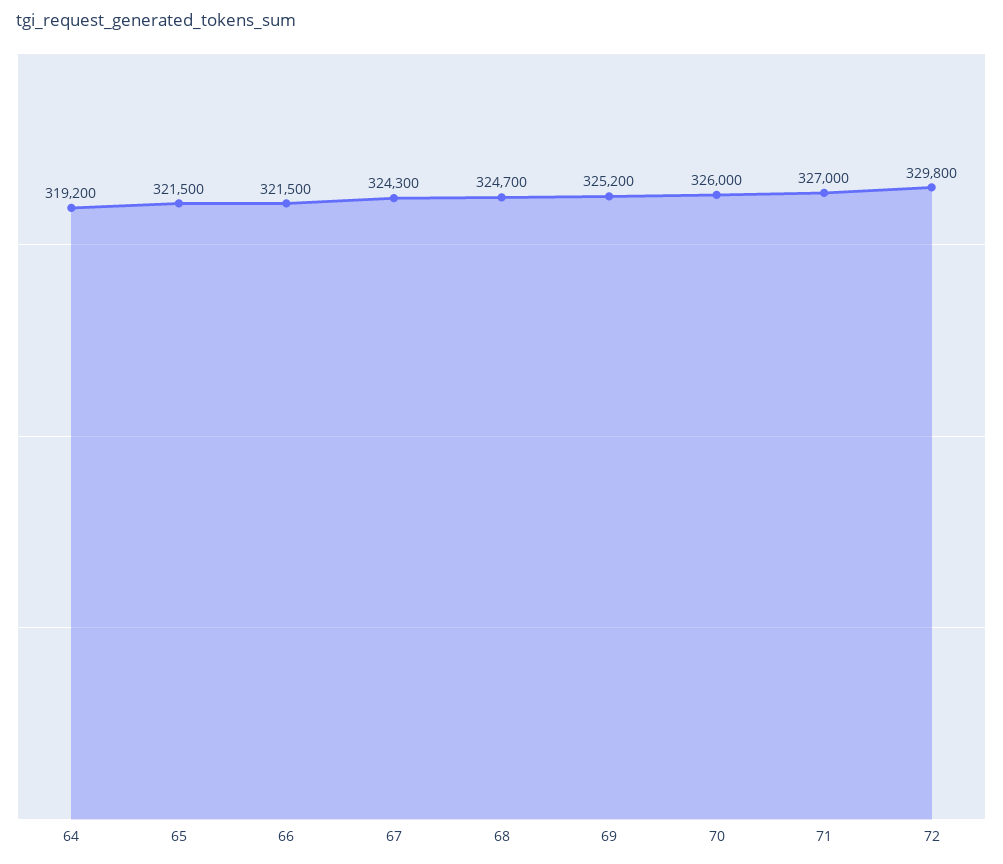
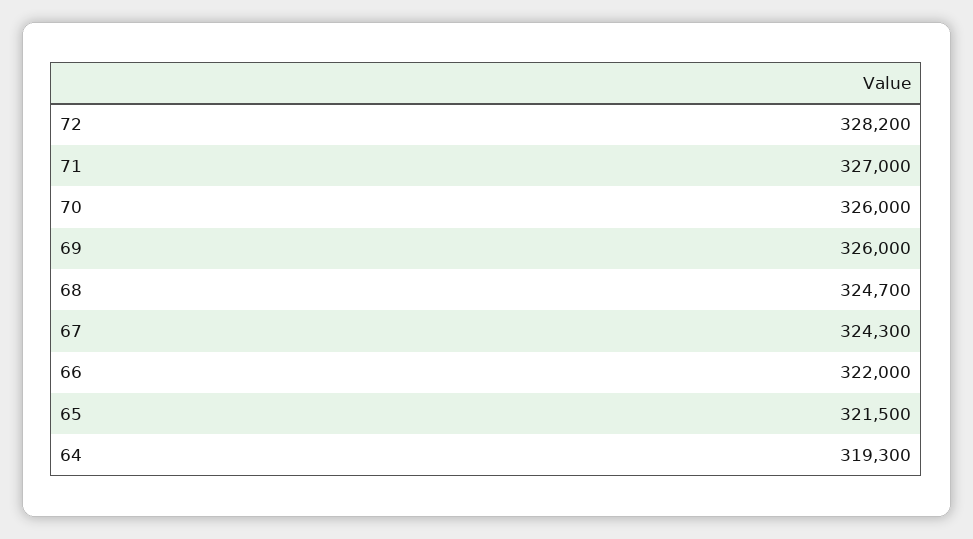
64: 319200 -> 319300
66: 321500 -> 322000
69: 325200 -> 326000
72: 329800 -> 328200

